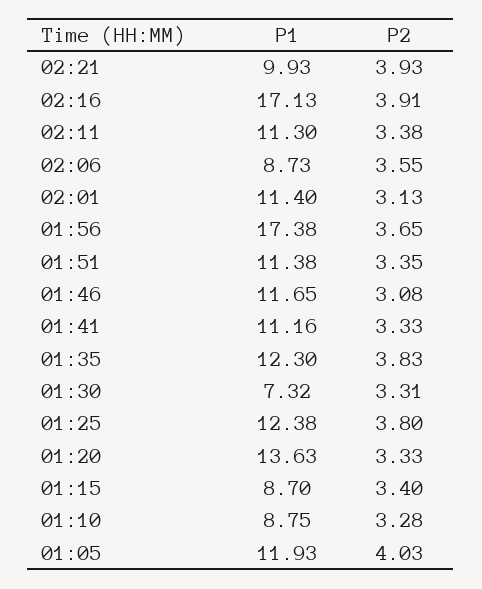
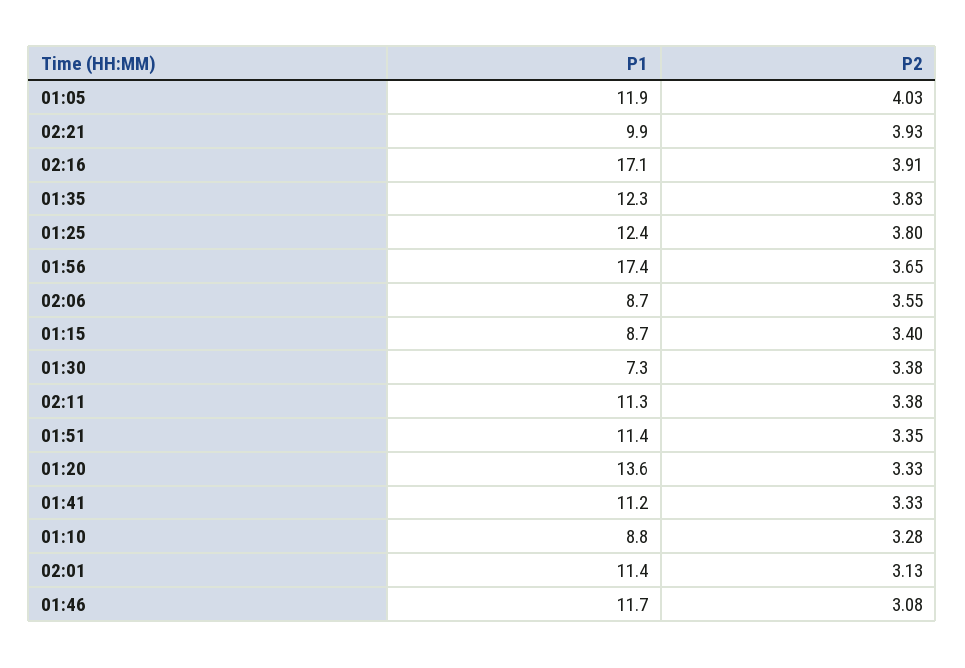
P2, 01:30: 3.31 -> 3.38

